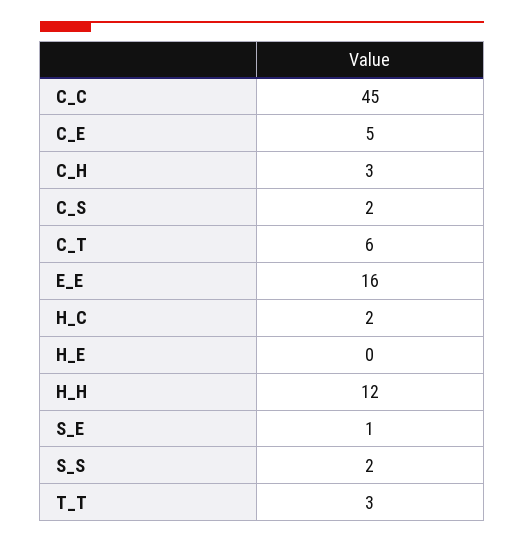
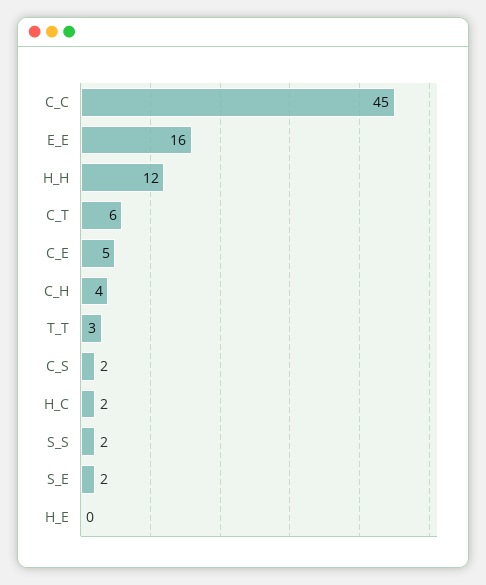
C_H: 3 -> 4
S_E: 1 -> 2

